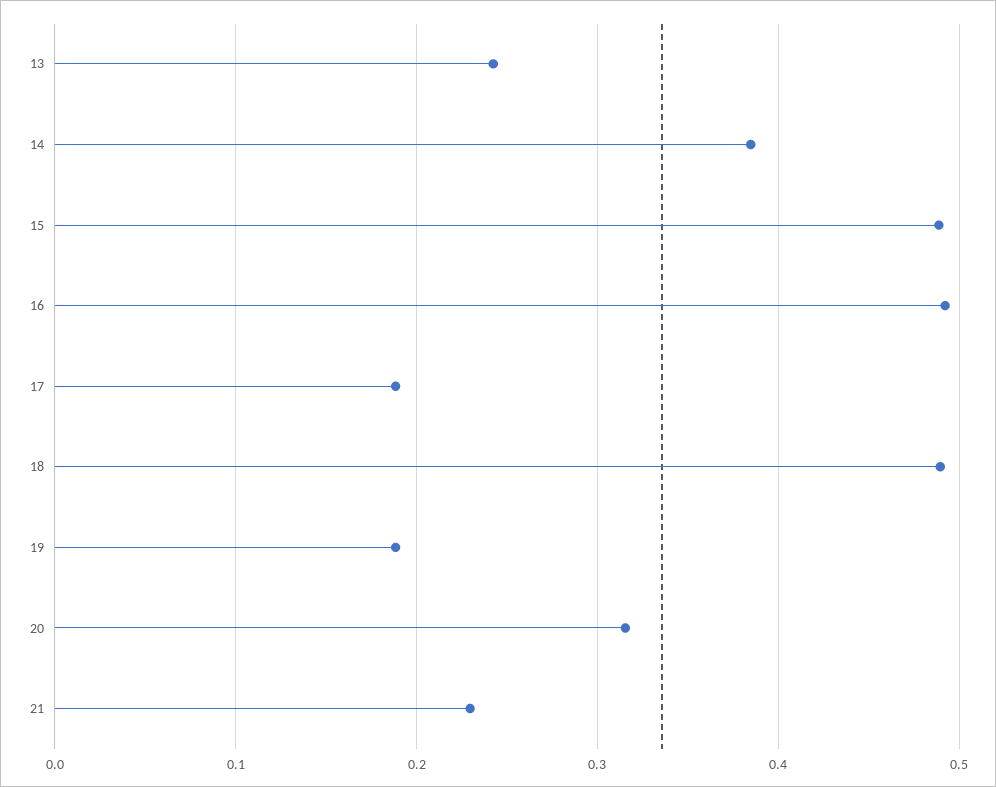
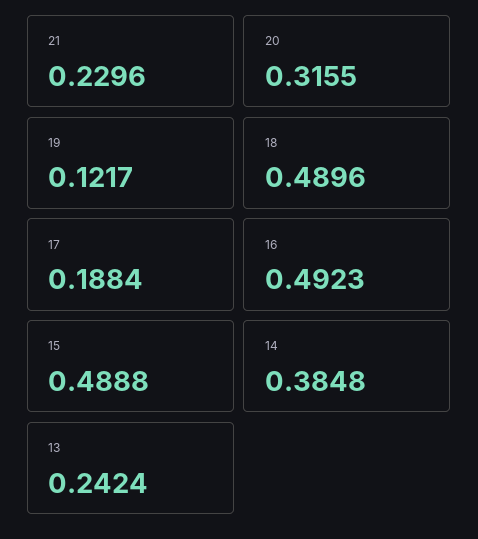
19: 0.19 -> 0.1217

